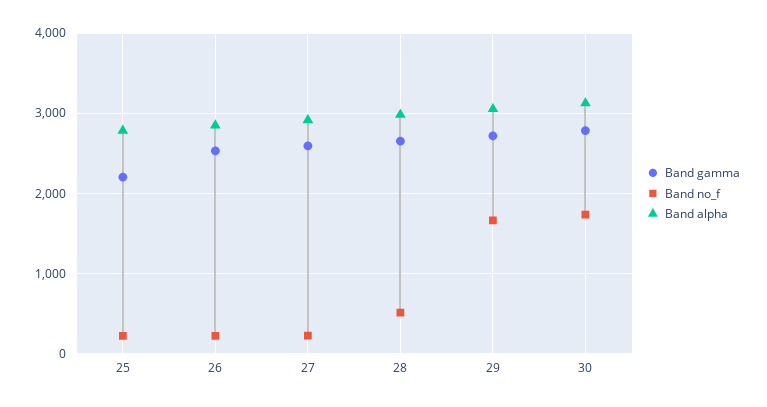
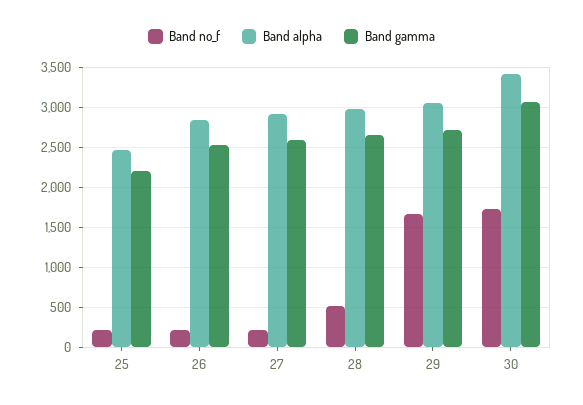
Band alpha, 25: 2800 -> 2500
Band gamma, 30: 2800 -> 3100
Band alpha, 30: 3100 -> 3400

